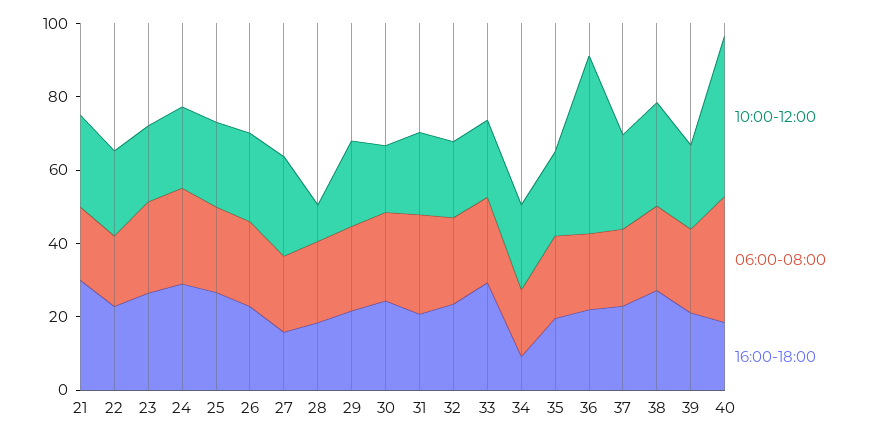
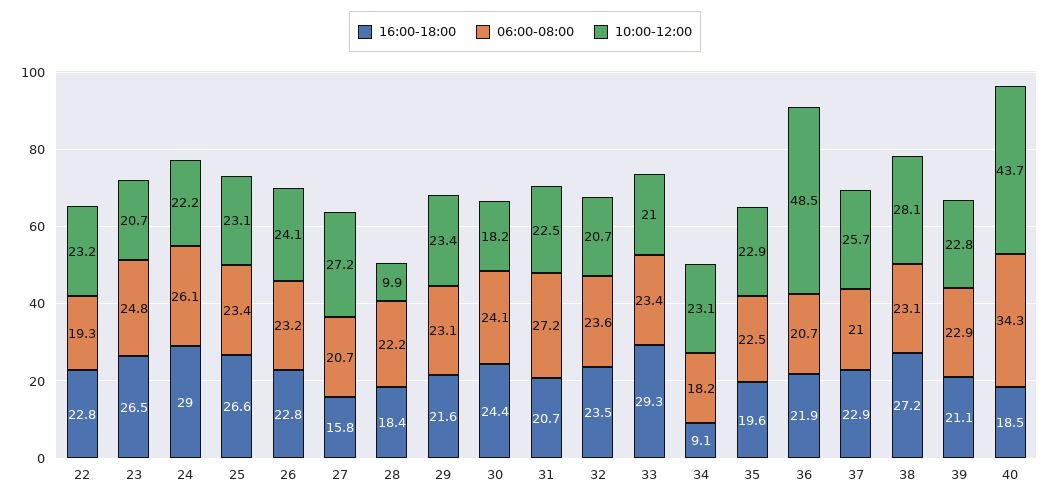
10:00-12:00, 21: 25 -> none
06:00-08:00, 21: 20 -> none
16:00-18:00, 21: 30 -> none

